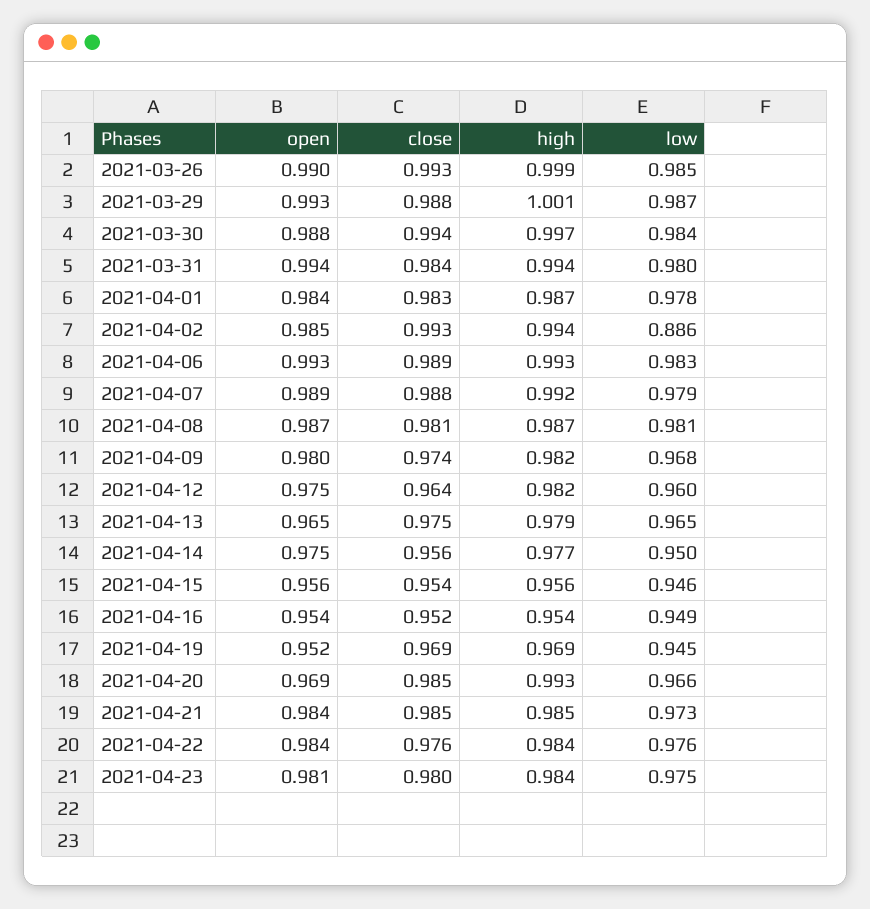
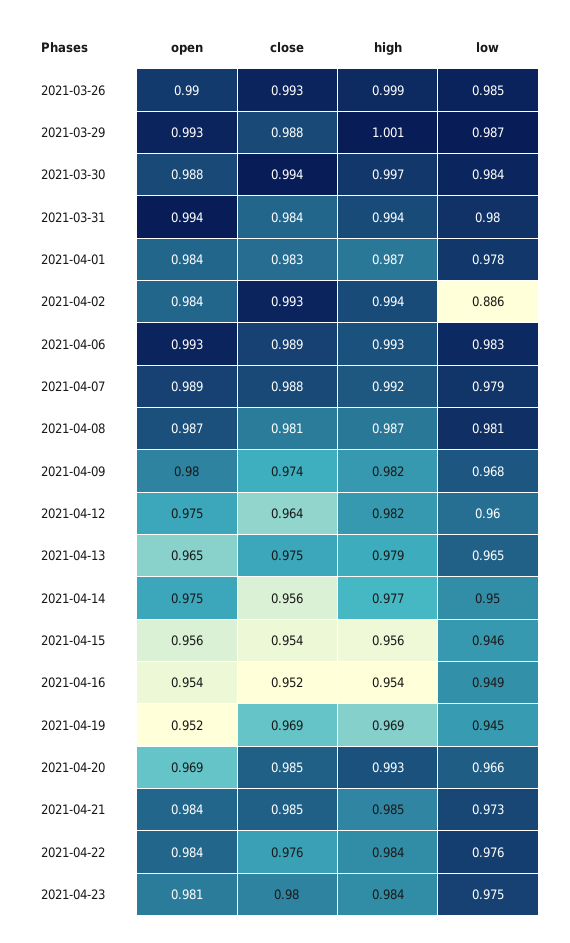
open, 2021-04-02: 0.985 -> 0.984

